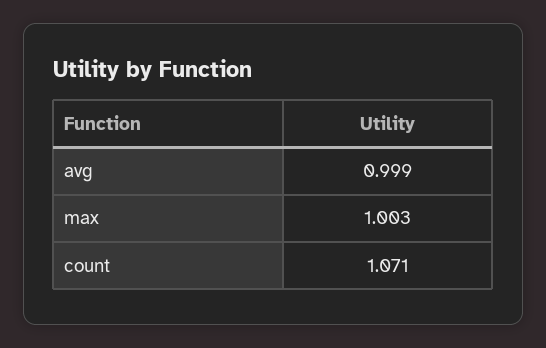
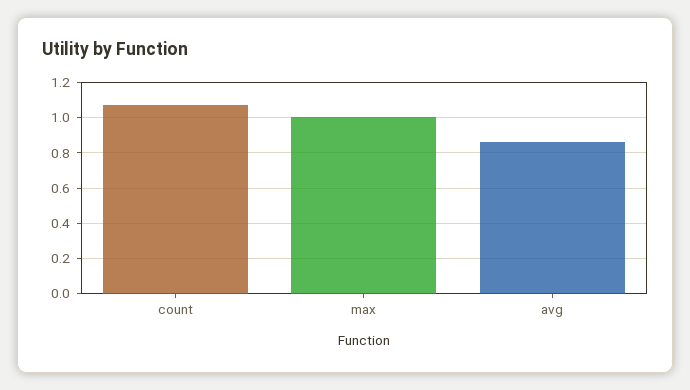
avg: 0.999 -> 0.85

